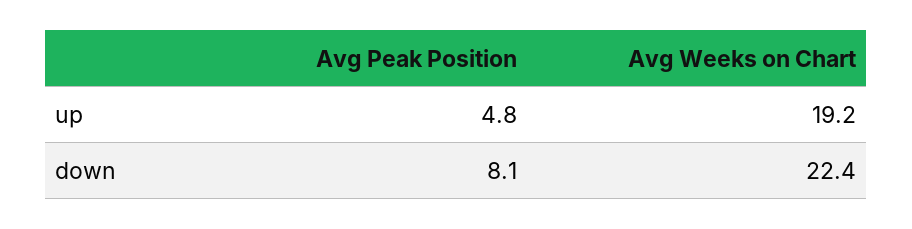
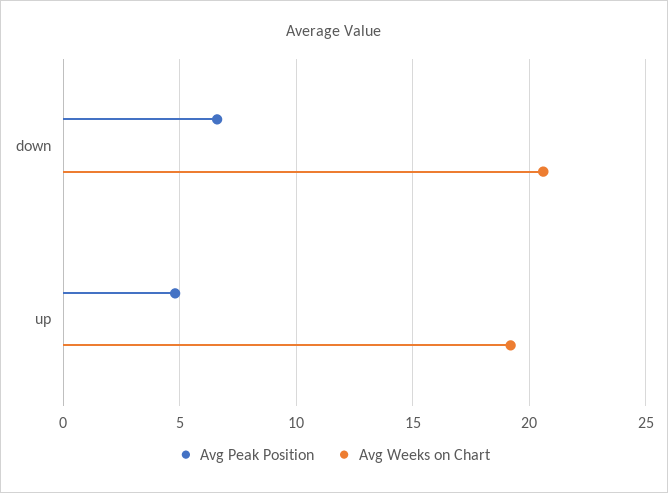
Avg Peak Position, down: 8.1 -> 6.5
Avg Weeks on Chart, down: 22.4 -> 20.5

